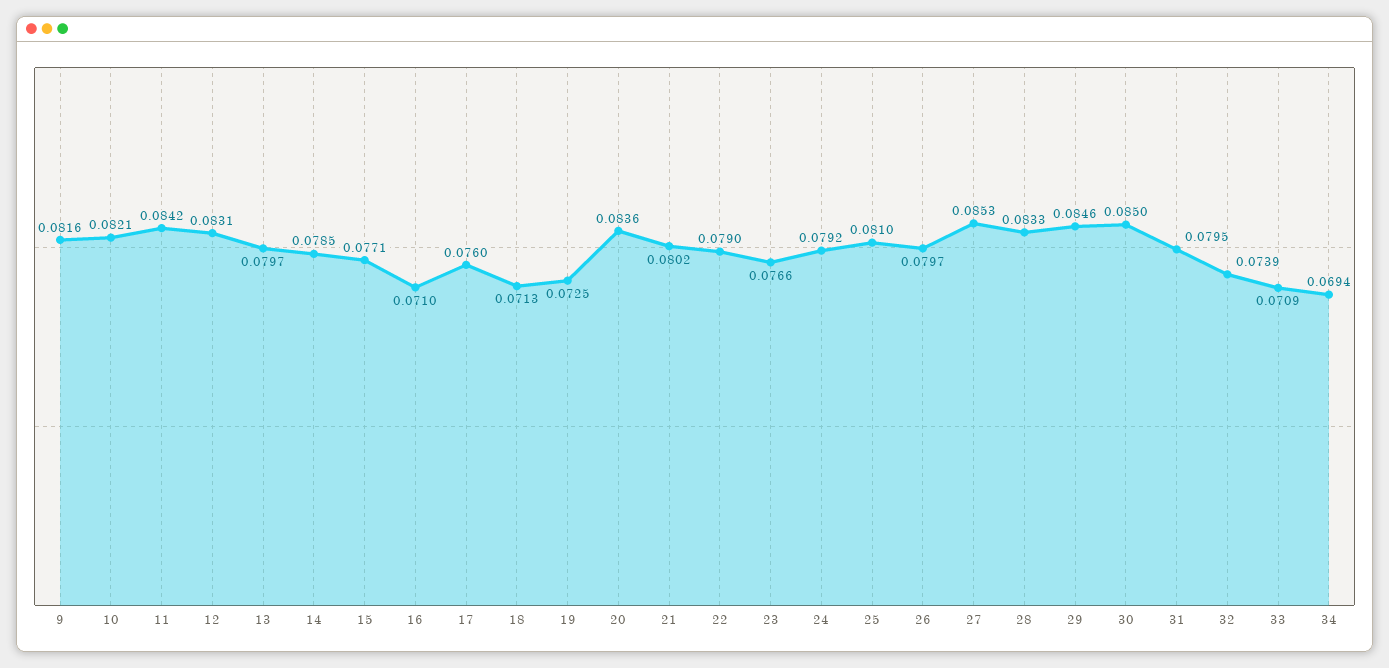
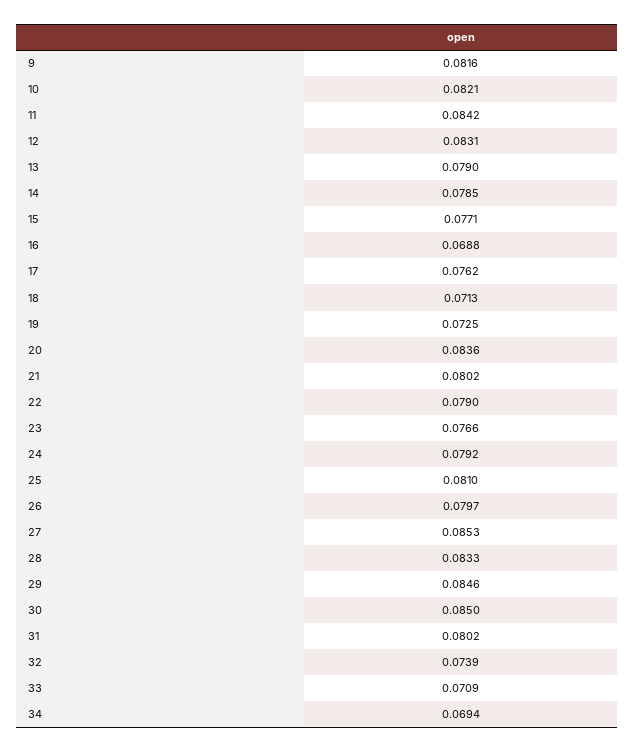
13: 0.0797 -> 0.079
16: 0.071 -> 0.0688
17: 0.076 -> 0.0762
31: 0.0795 -> 0.0802

